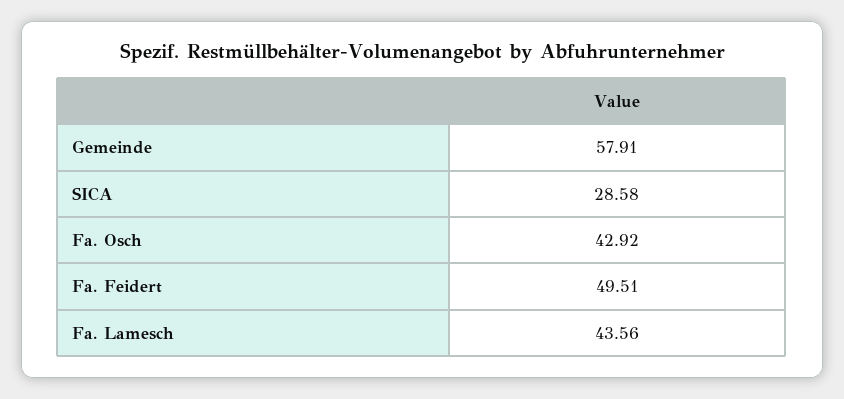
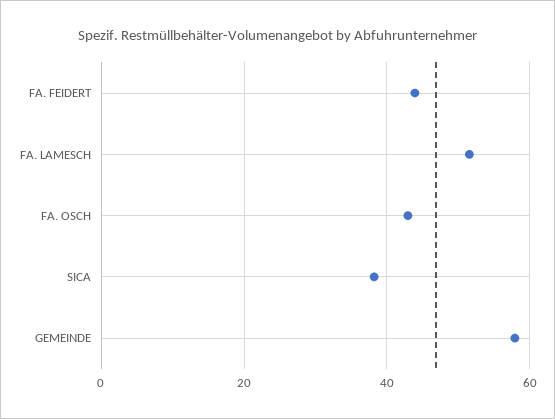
SICA: 28.58 -> 38
Fa. Feidert: 49.51 -> 44
Fa. Lamesch: 43.56 -> 52

